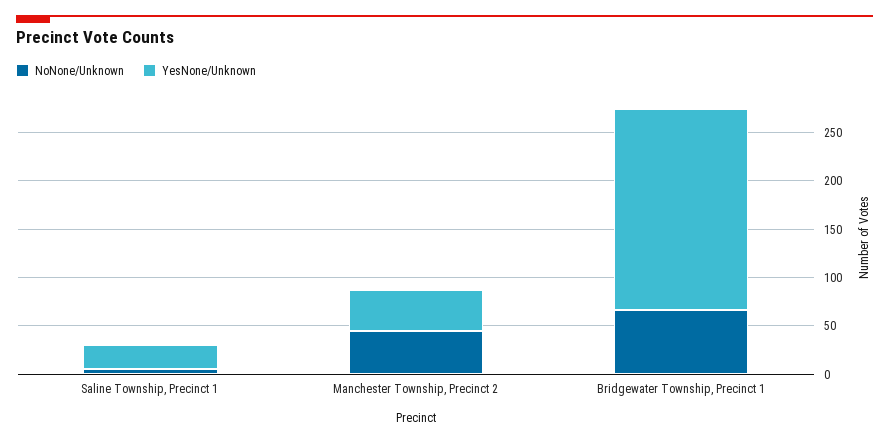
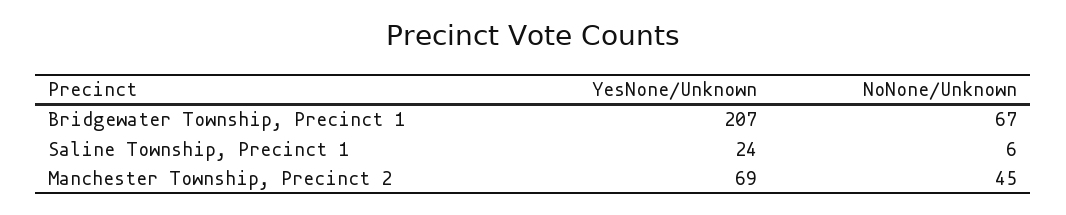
YesNone/Unknown, Manchester Township, Precinct 2: 40 -> 69

